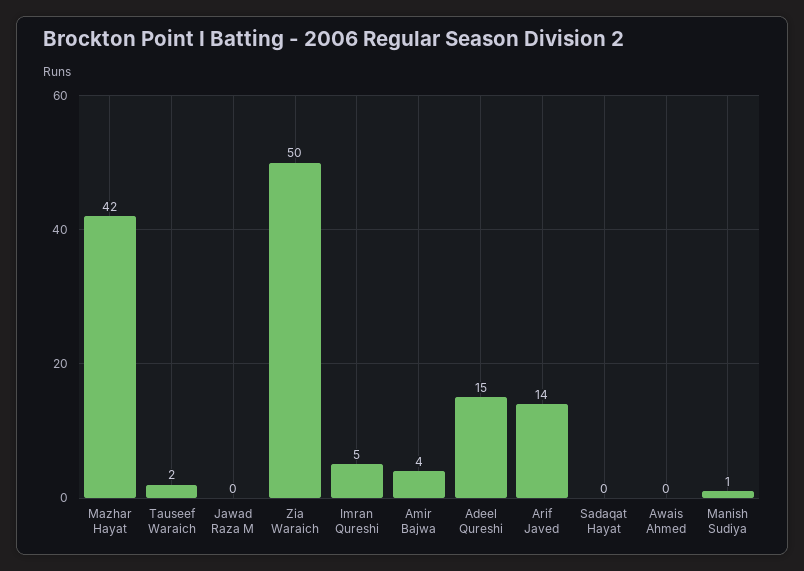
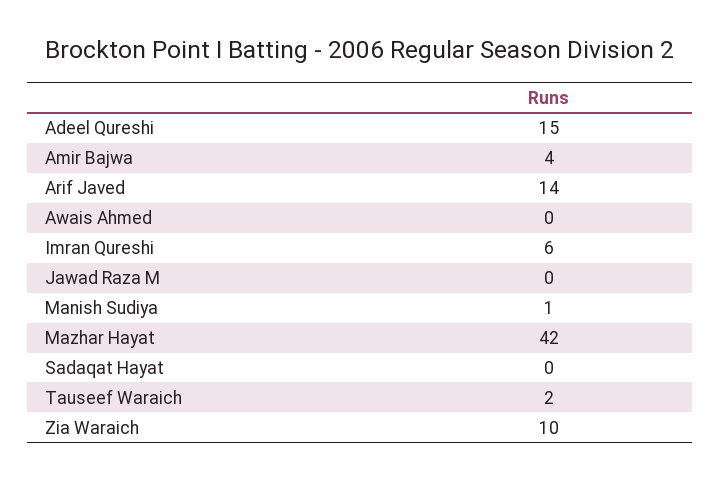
Zia Waraich: 50 -> 10
Imran Qureshi: 5 -> 6

